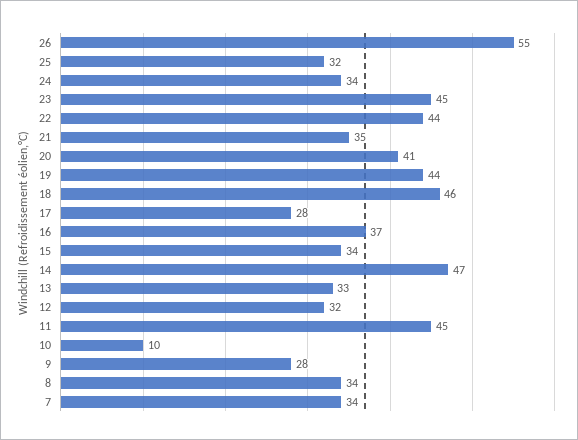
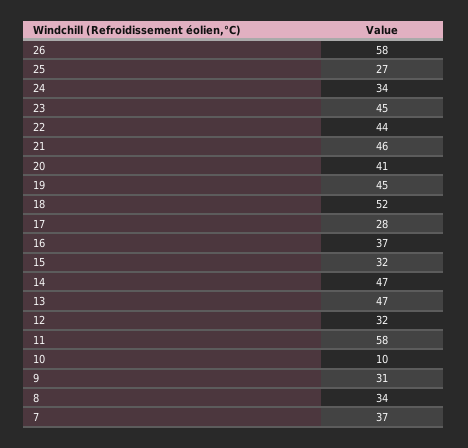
26: 55 -> 58
25: 32 -> 27
21: 35 -> 46
19: 44 -> 45
18: 46 -> 52
15: 34 -> 32
13: 33 -> 47
11: 45 -> 58
9: 28 -> 31
7: 34 -> 37

